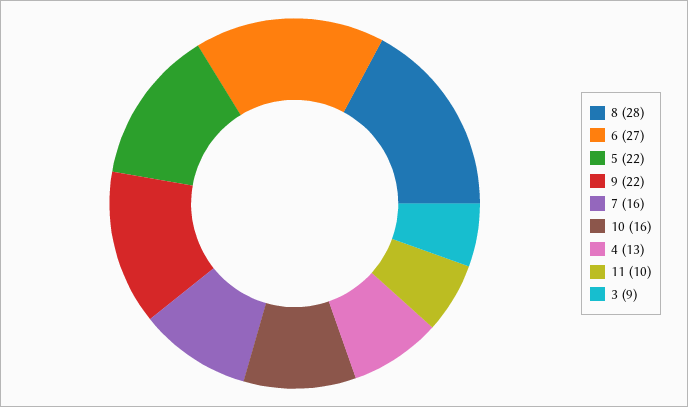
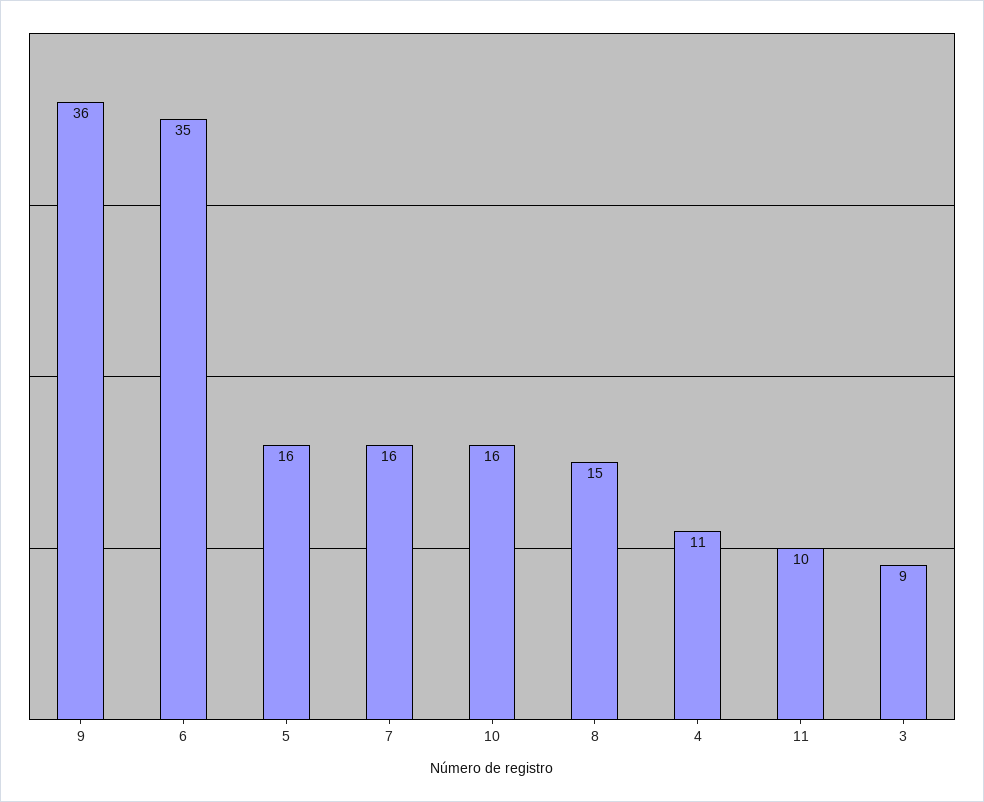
8: 28 -> 15
6: 27 -> 35
5: 22 -> 16
9: 22 -> 36
4: 13 -> 11

